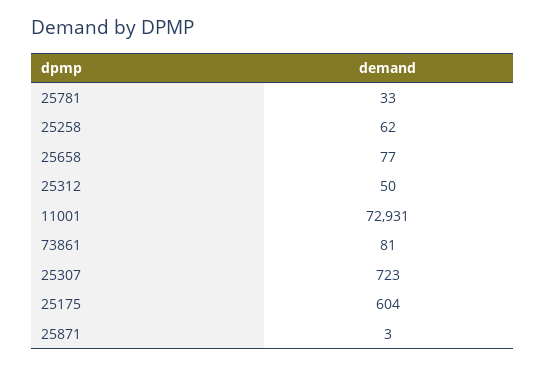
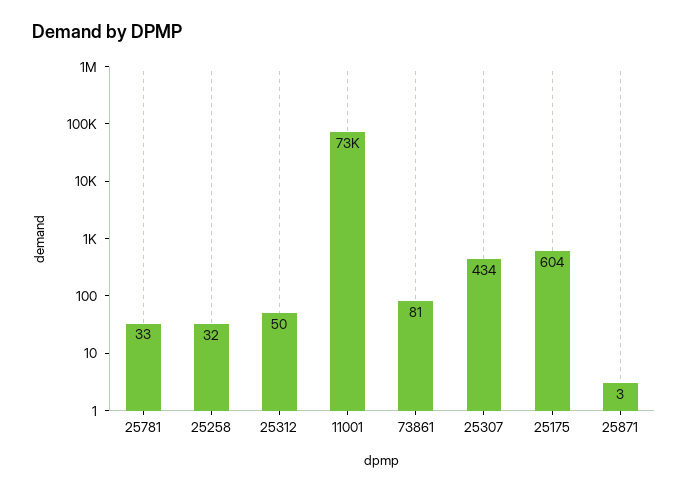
25258: 62 -> 32
25658: 77 -> none
25307: 723 -> 434

